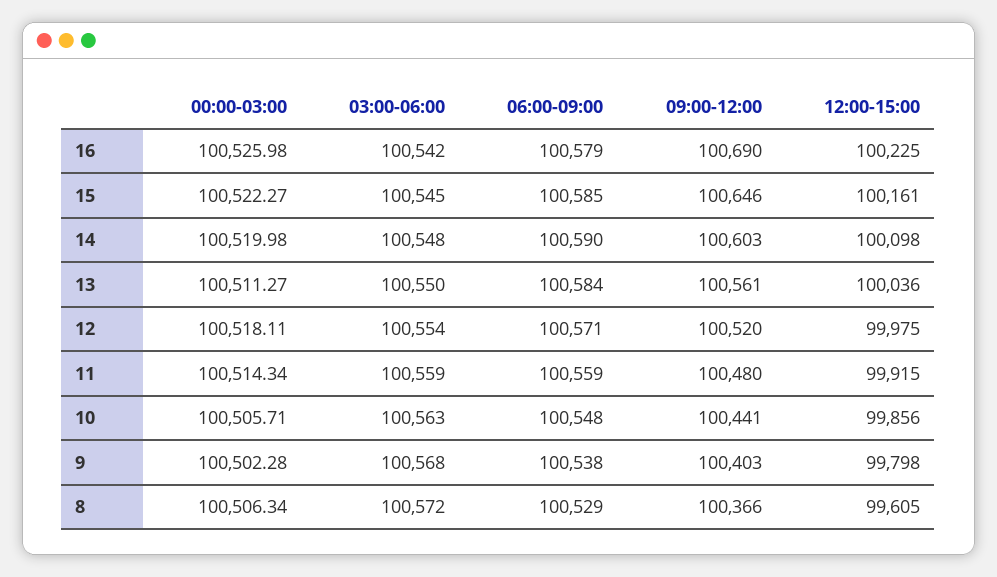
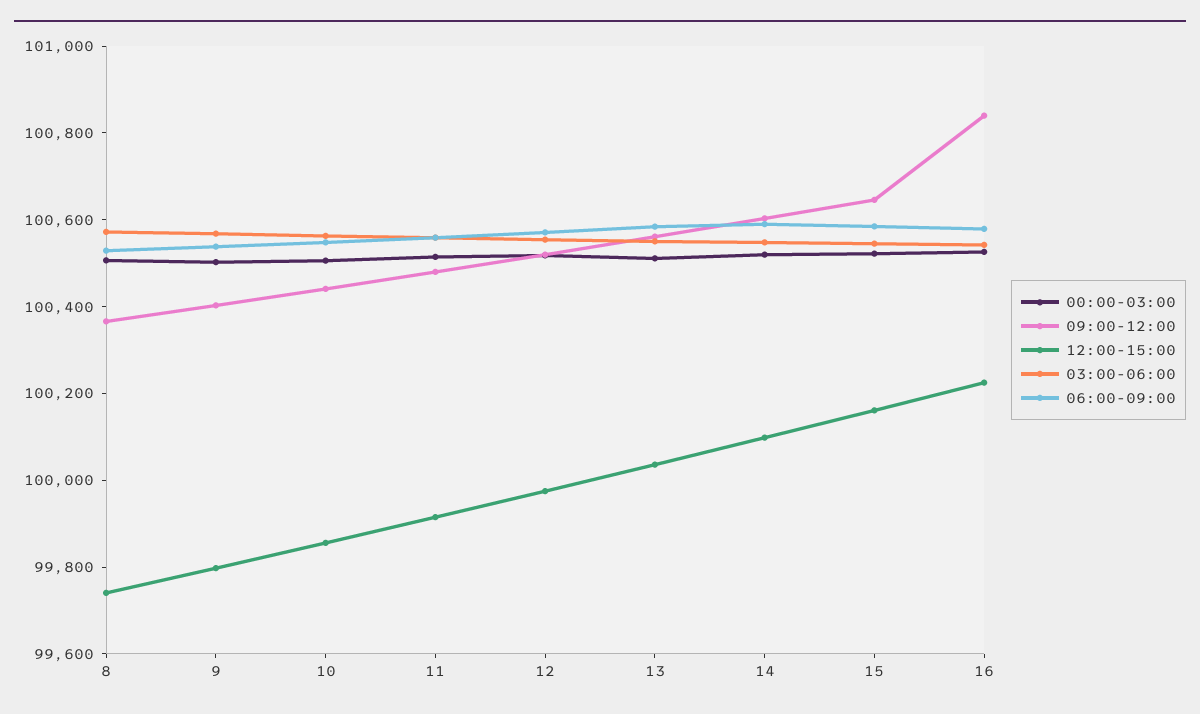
09:00-12:00, 16: 100690 -> 100850
12:00-15:00, 8: 99605 -> 99750

